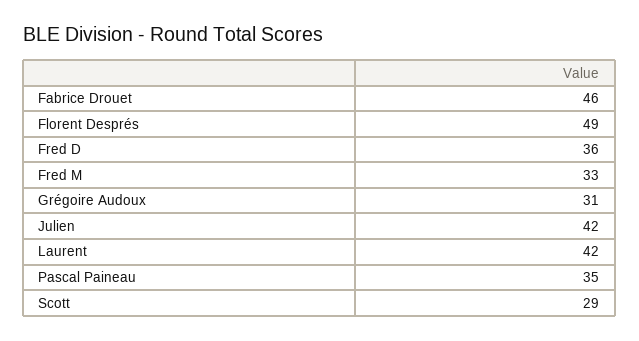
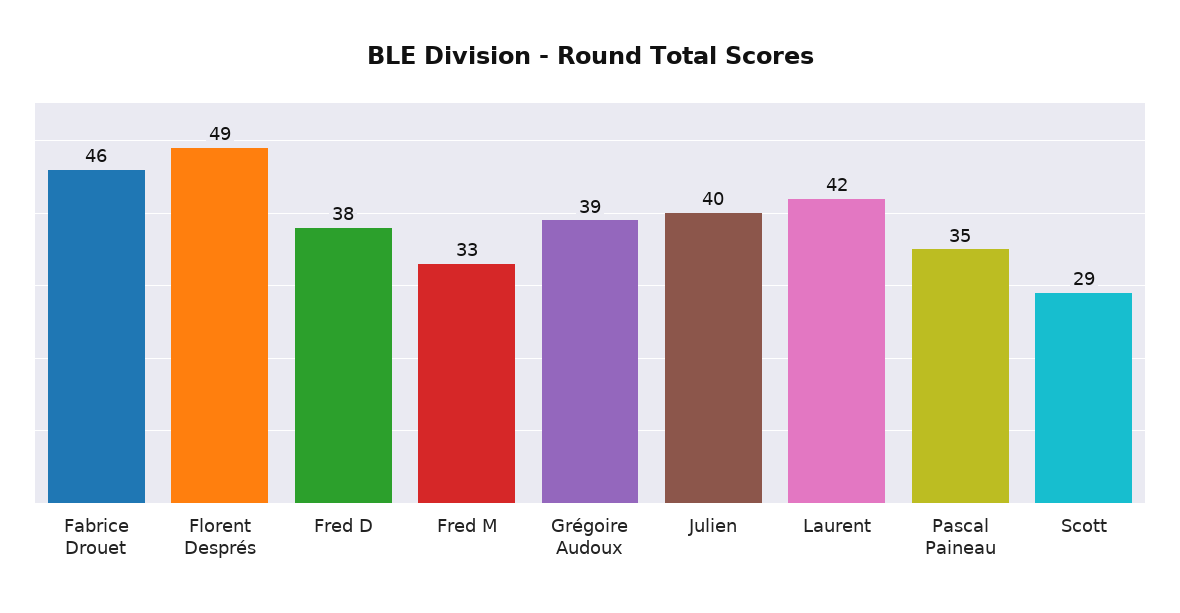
Fred D: 36 -> 38
Grégoire Audoux: 31 -> 39
Julien: 42 -> 40

